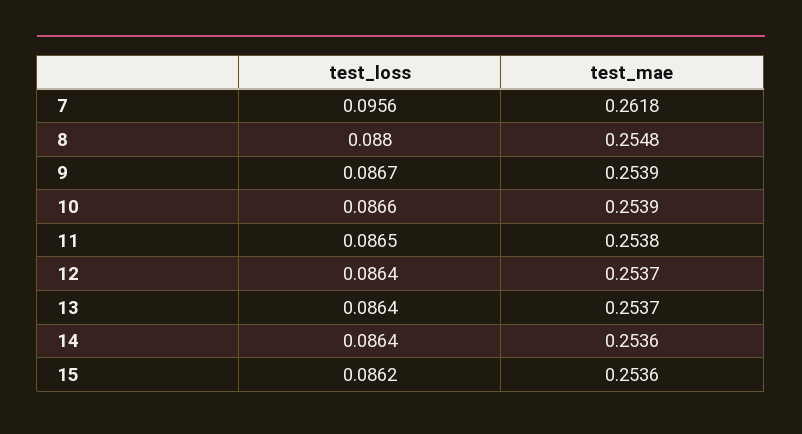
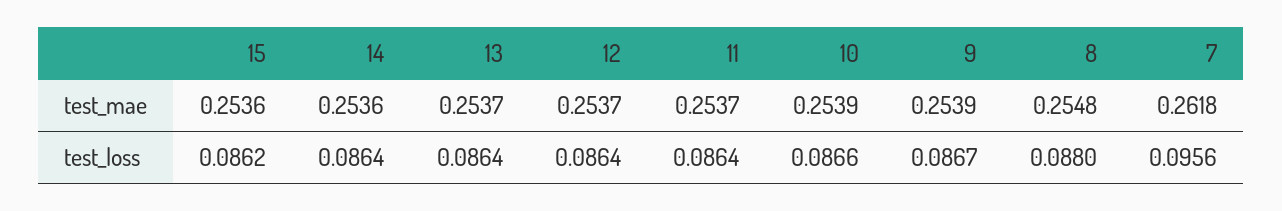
test_loss, 11: 0.0865 -> 0.0864
test_mae, 11: 0.2538 -> 0.2537

